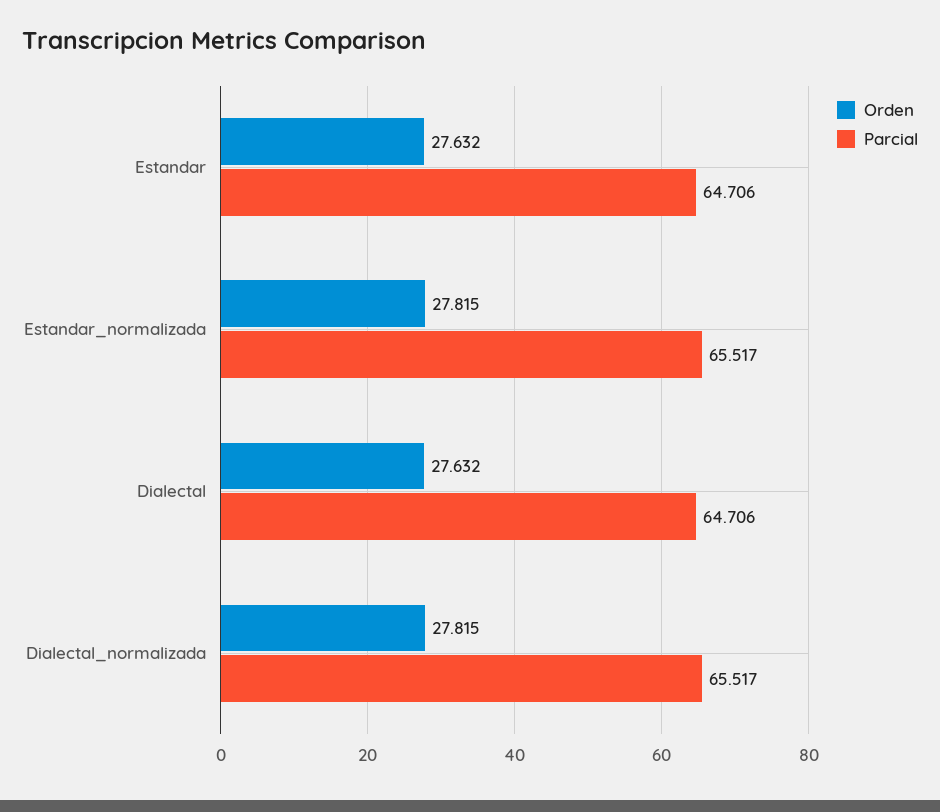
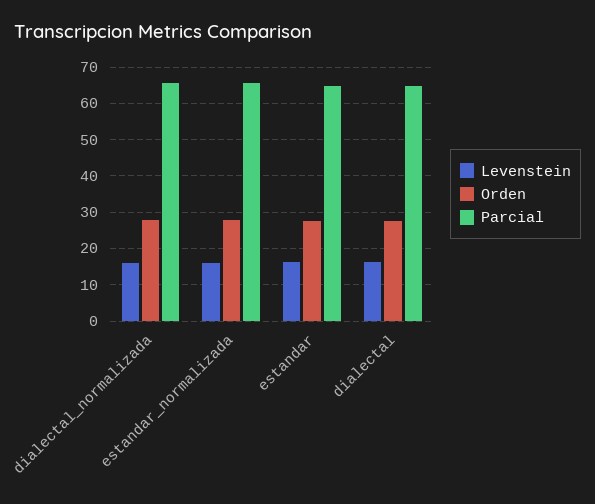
Levenstein, Dialectal_normalizada: none -> 16
Levenstein, Estandar_normalizada: none -> 16
Levenstein, Estandar: none -> 16
Levenstein, Dialectal: none -> 16

